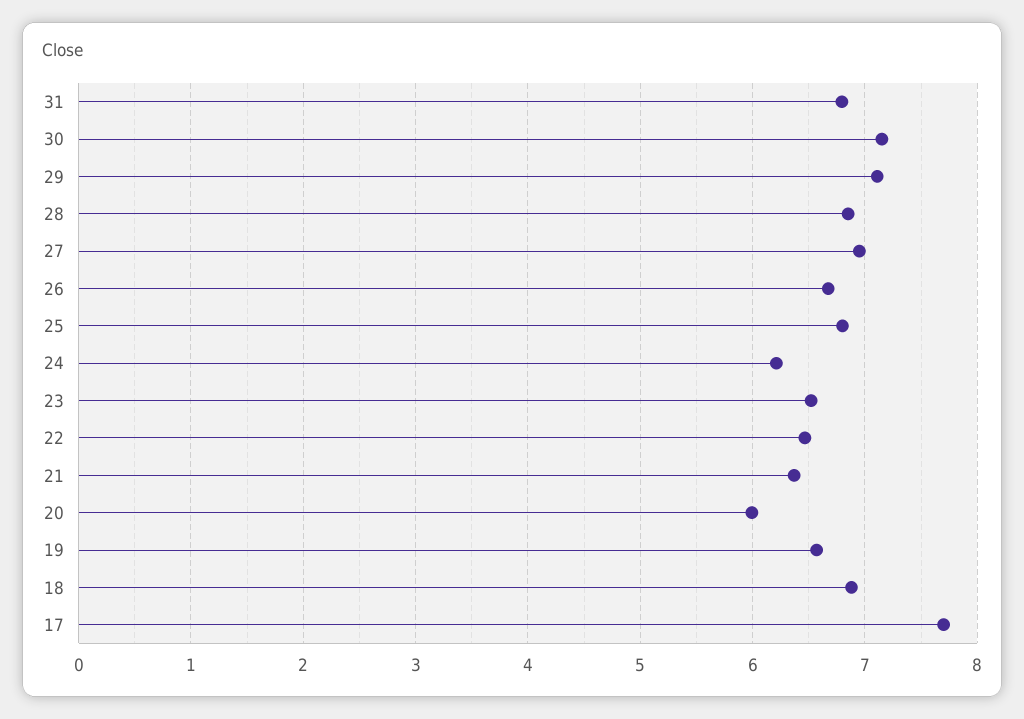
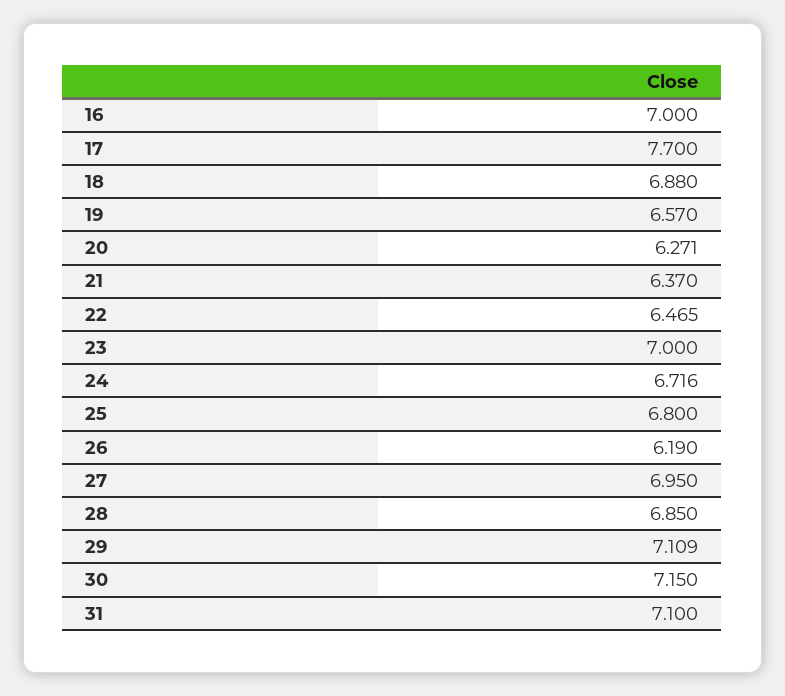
31: 6.8 -> 7.1
26: 6.7 -> 6.19
24: 6.2 -> 6.716
23: 6.5 -> 7
20: 6 -> 6.271
16: none -> 7

